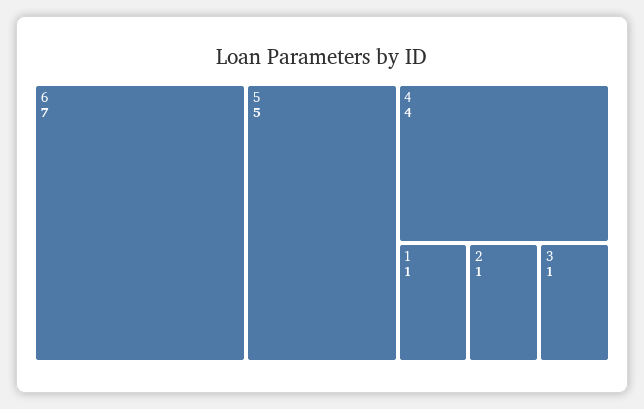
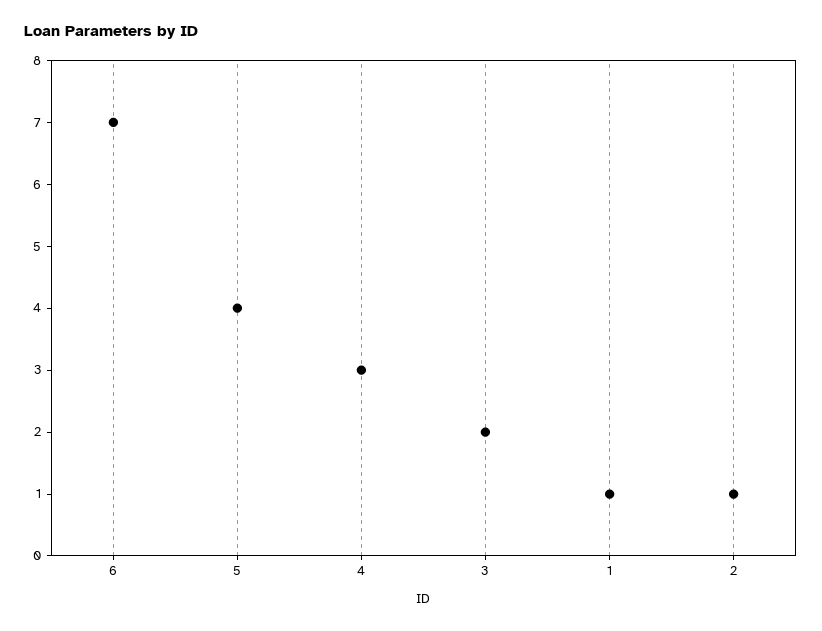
5: 5 -> 4
4: 4 -> 3
3: 1 -> 2

